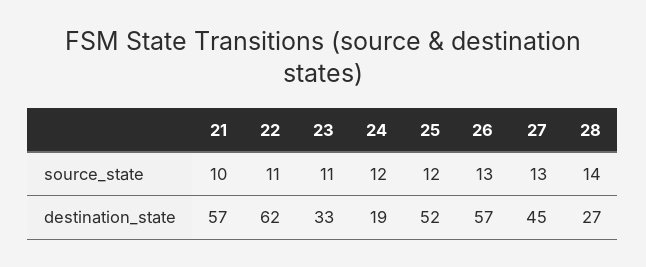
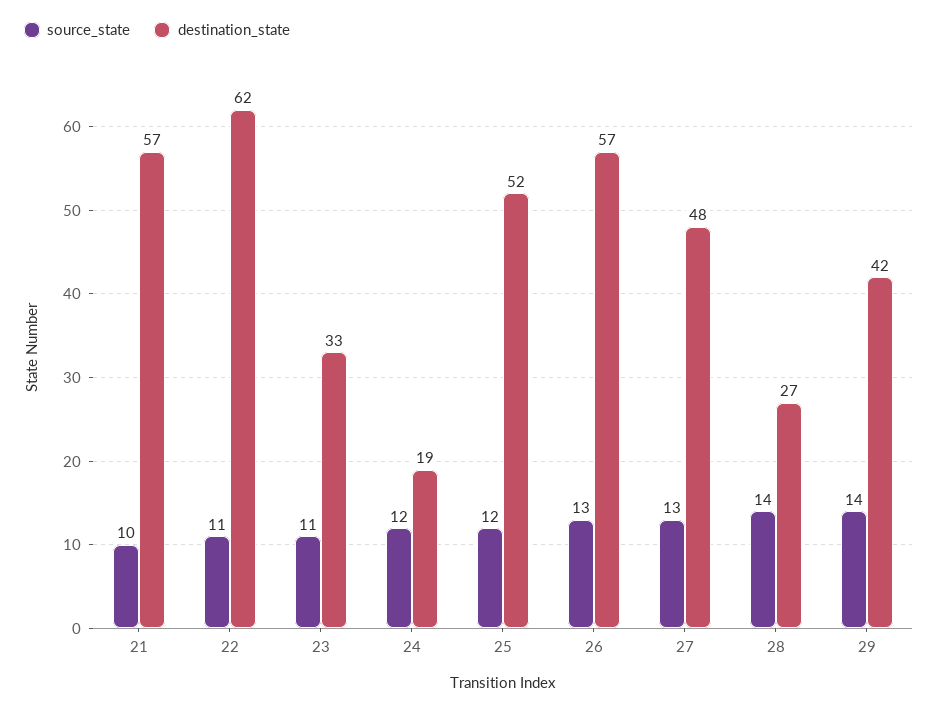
destination_state, 27: 45 -> 48
source_state, 29: none -> 14
destination_state, 29: none -> 42

